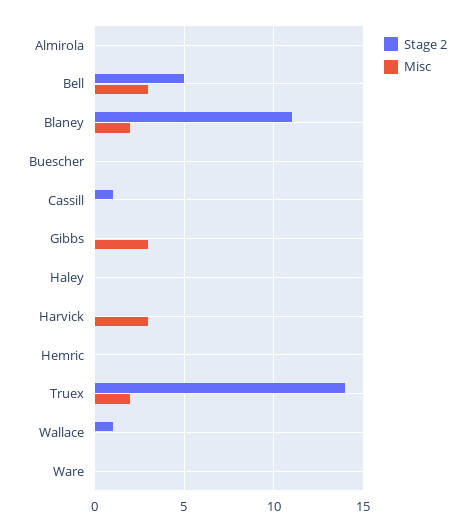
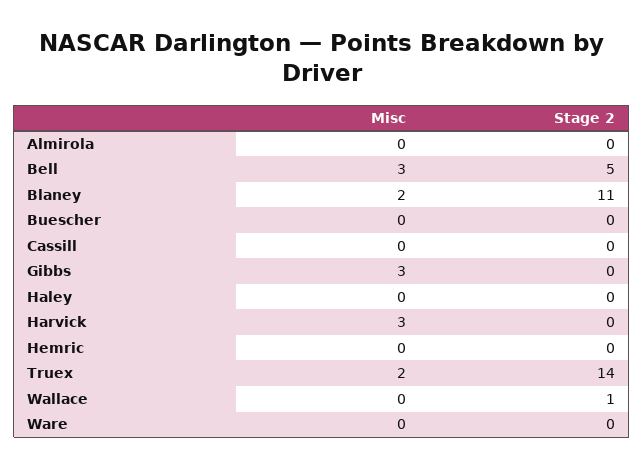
Stage 2, Cassill: 1 -> 0

